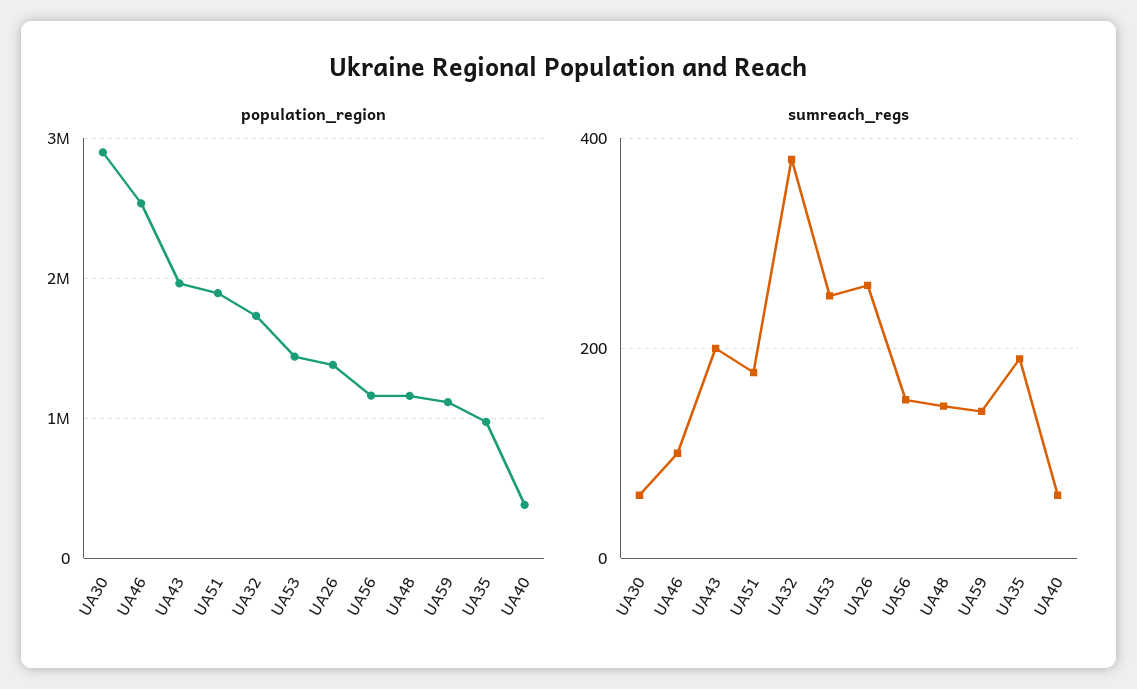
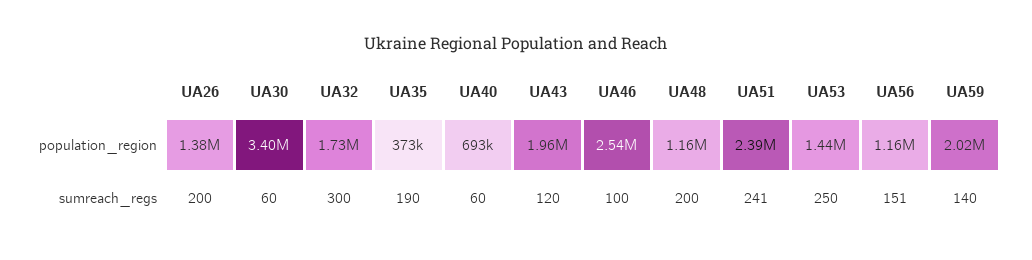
population_region, UA30: 2900000 -> 3400000
population_region, UA51: 1900000 -> 2390000
population_region, UA59: 1100000 -> 2020000
population_region, UA35: 1000000 -> 373000
population_region, UA40: 400000 -> 693000
sumreach_regs, UA43: 200 -> 120
sumreach_regs, UA51: 180 -> 241
sumreach_regs, UA32: 380 -> 300
sumreach_regs, UA26: 260 -> 200
sumreach_regs, UA48: 140 -> 200

